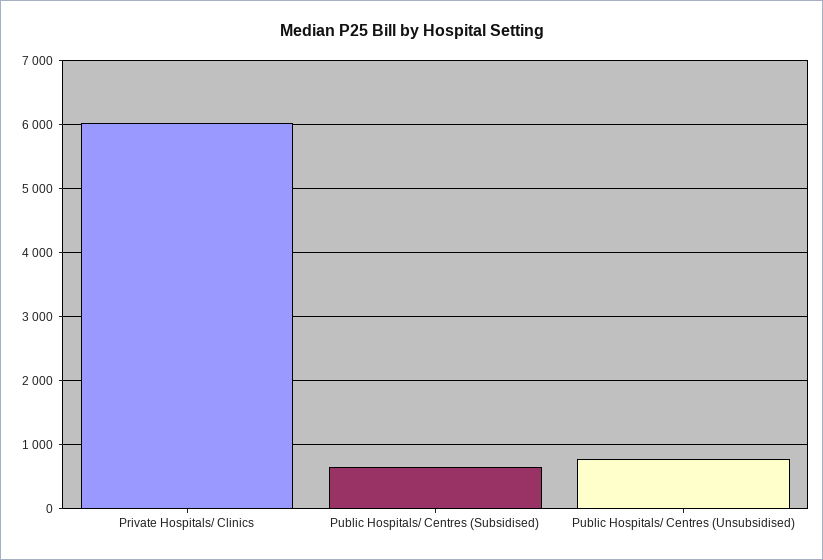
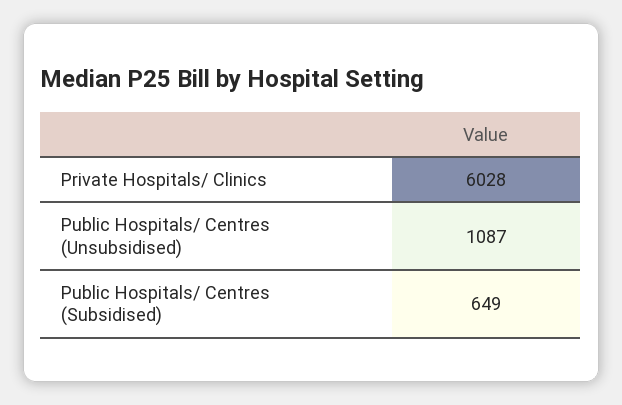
Public Hospitals/ Centres (Unsubsidised): 800 -> 1087

